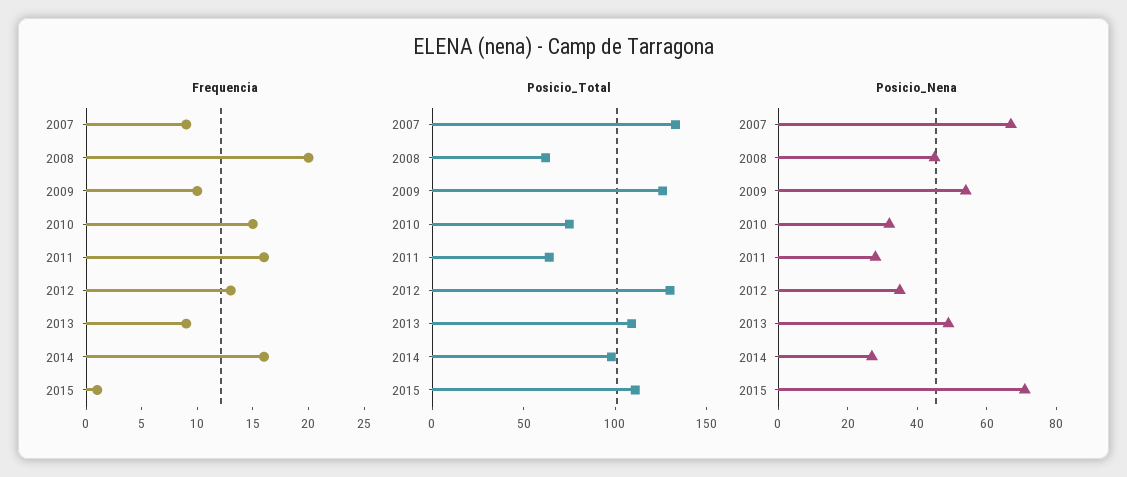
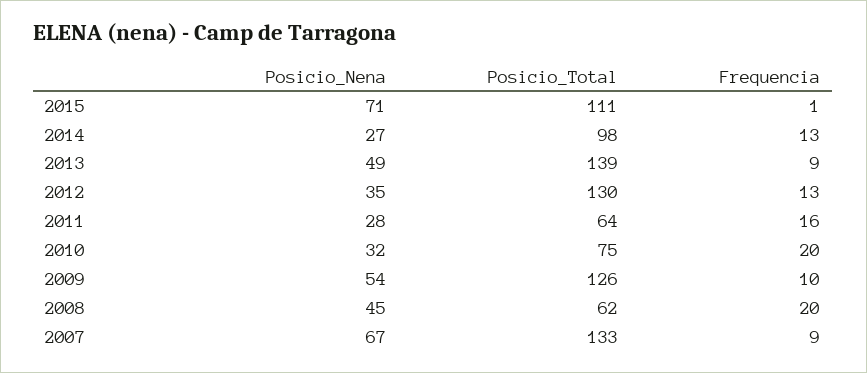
Frequencia, 2010: 15 -> 20
Frequencia, 2014: 16 -> 13
Posicio_Total, 2013: 110 -> 139

